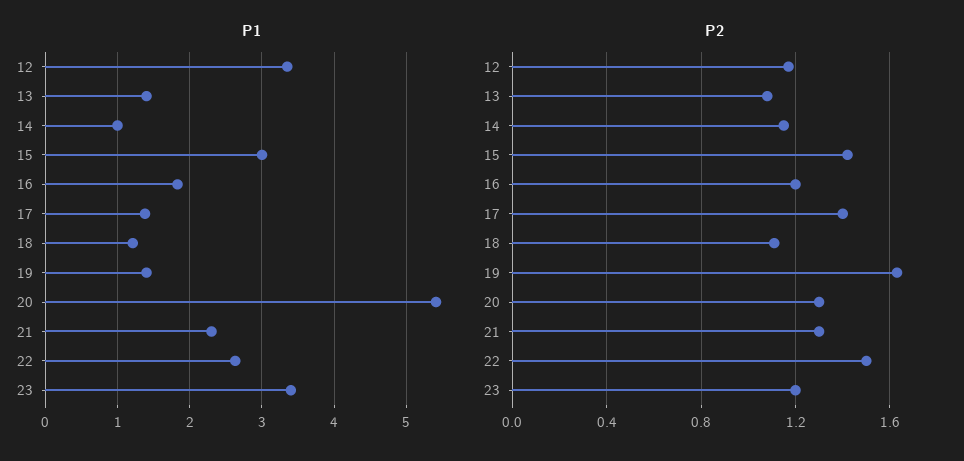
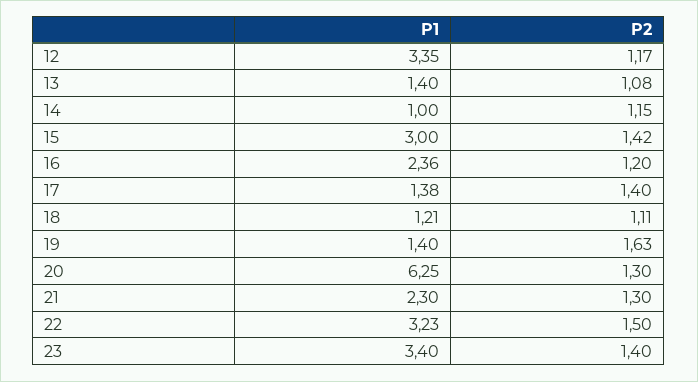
P1, 16: 1.8 -> 2.36
P1, 20: 5.4 -> 6.25
P1, 22: 2.6 -> 3.23
P2, 23: 1.2 -> 1.4

